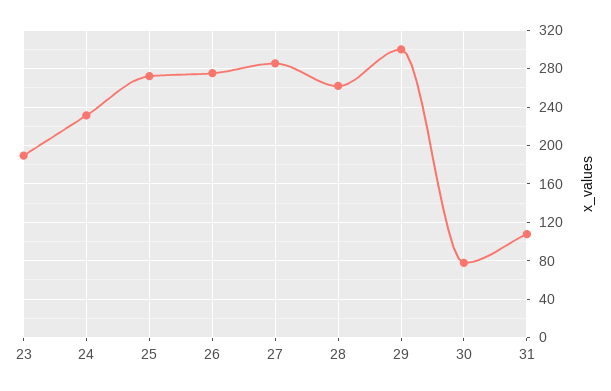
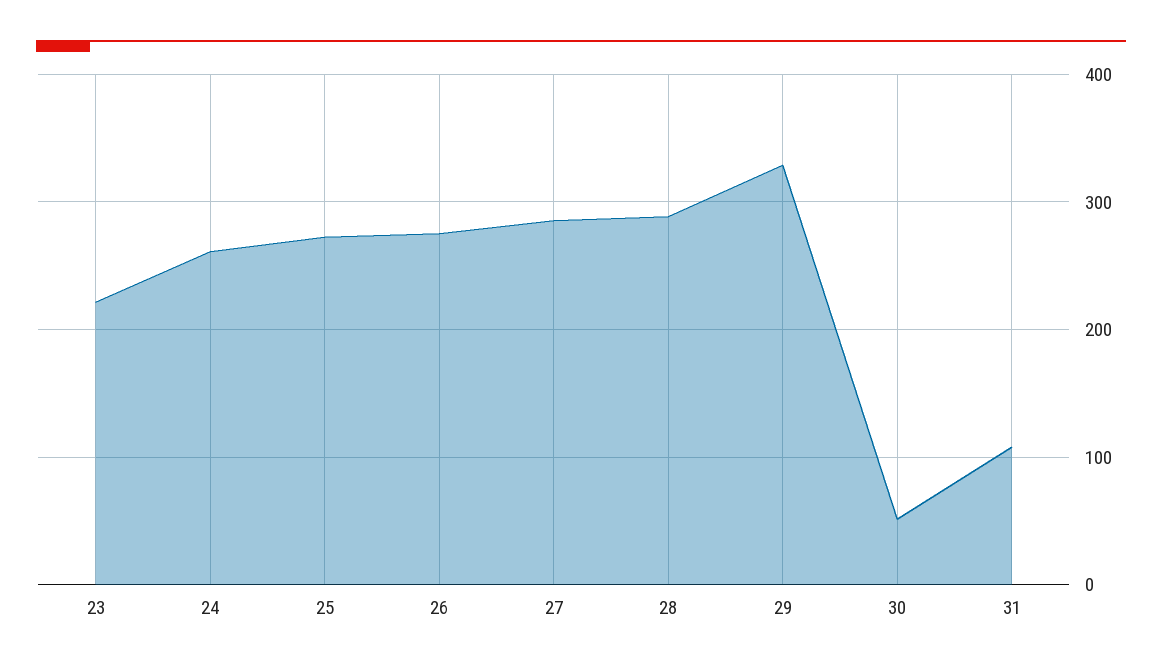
23: 190 -> 220
24: 230 -> 260
28: 260 -> 290
29: 300 -> 330
30: 80 -> 50

